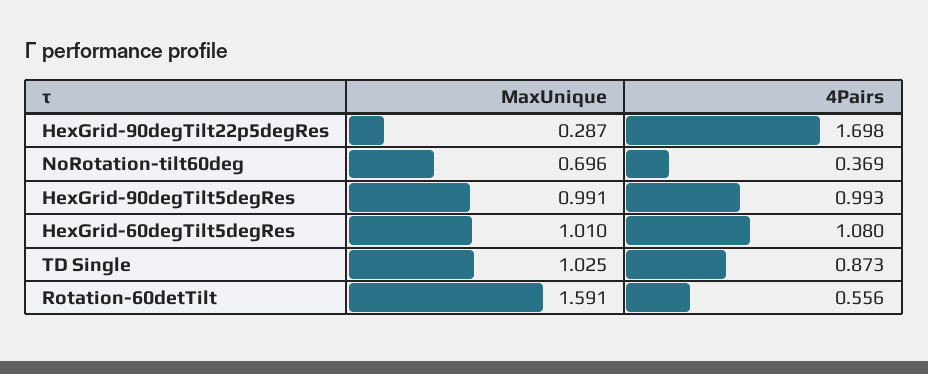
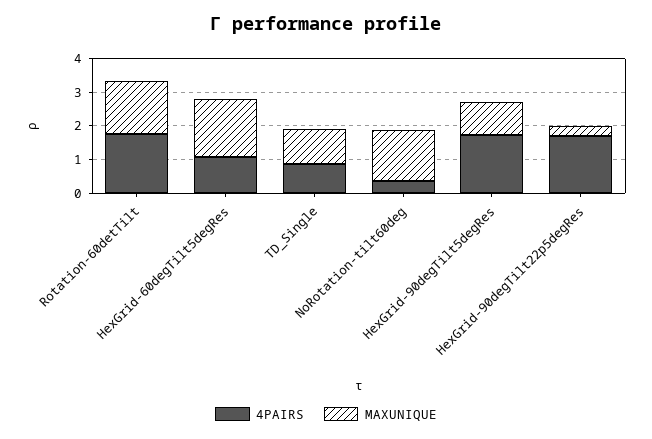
MaxUnique, NoRotation-tilt60deg: 0.696 -> 1.5
4Pairs, HexGrid-90degTilt5degRes: 0.993 -> 1.75
MaxUnique, HexGrid-60degTilt5degRes: 1.01 -> 1.75
4Pairs, Rotation-60detTilt: 0.556 -> 1.75

